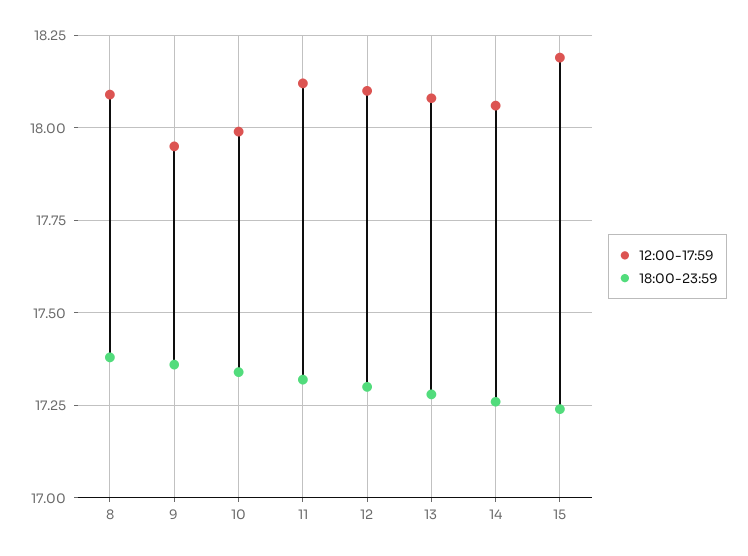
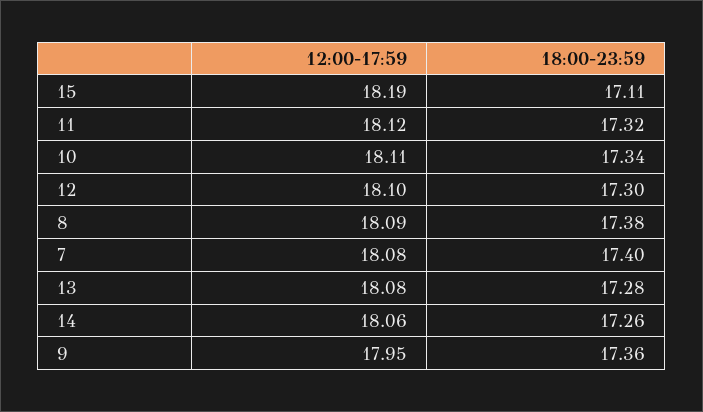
12:00-17:59, 10: 18 -> 18.11
18:00-23:59, 15: 17.25 -> 17.11
12:00-17:59, 7: none -> 18.08
18:00-23:59, 7: none -> 17.4

